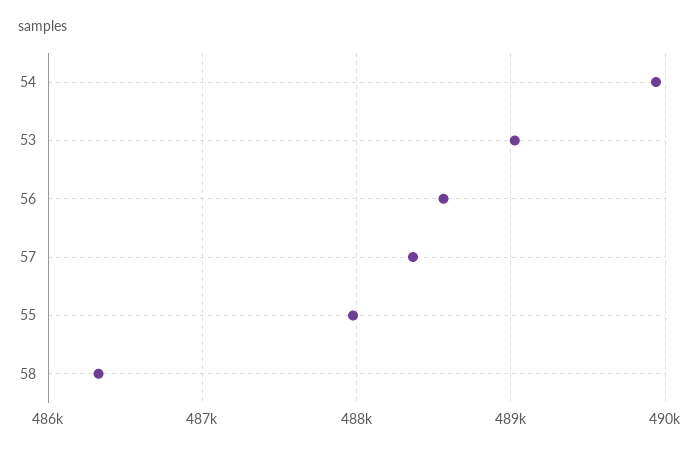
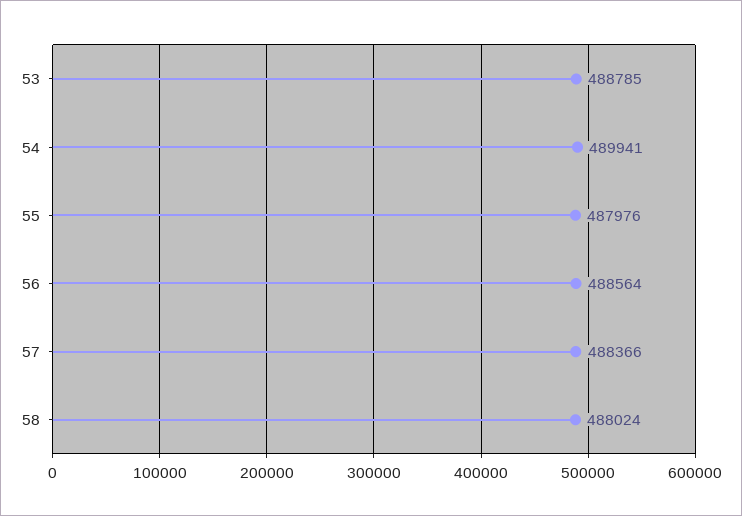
53: 489000 -> 488785
58: 486300 -> 488024

